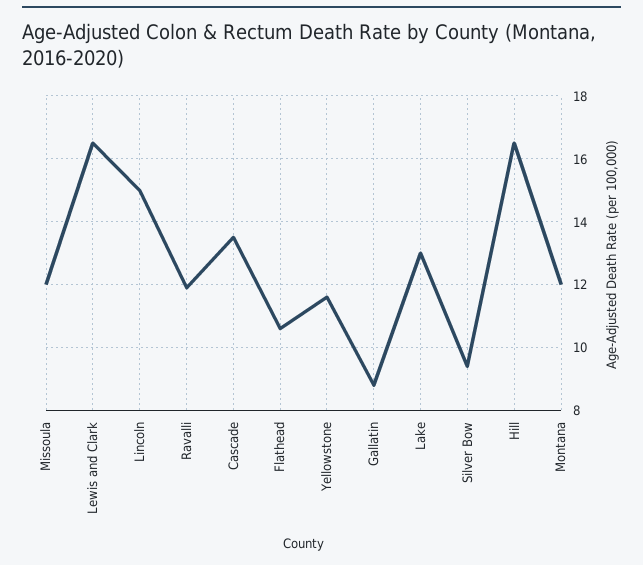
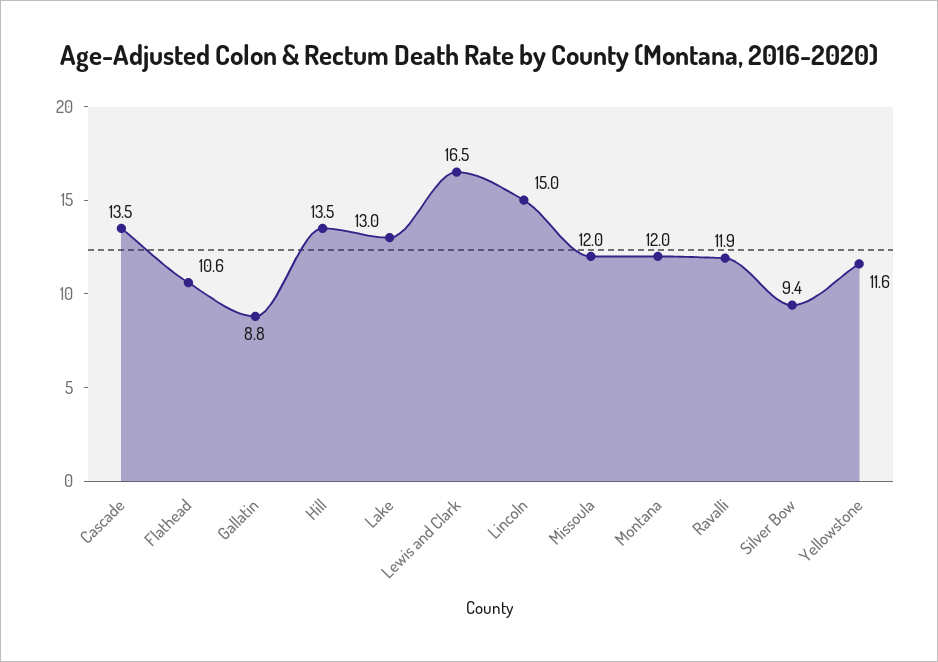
Hill: 16.5 -> 13.5

